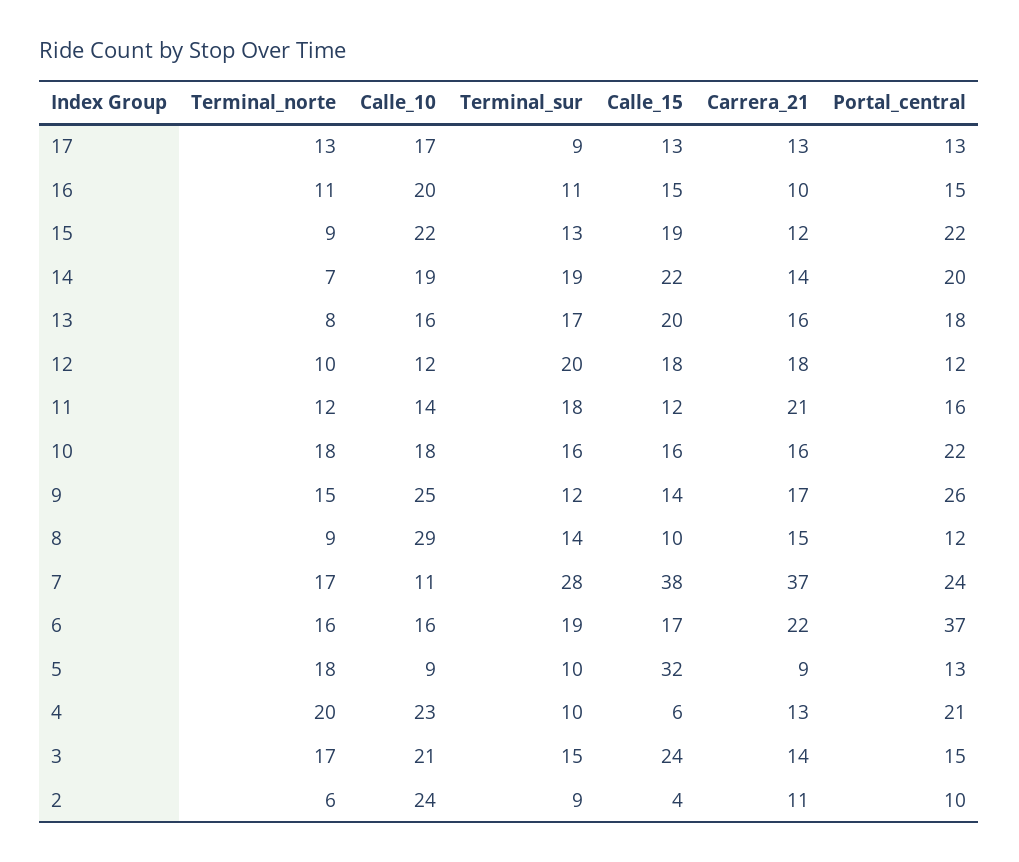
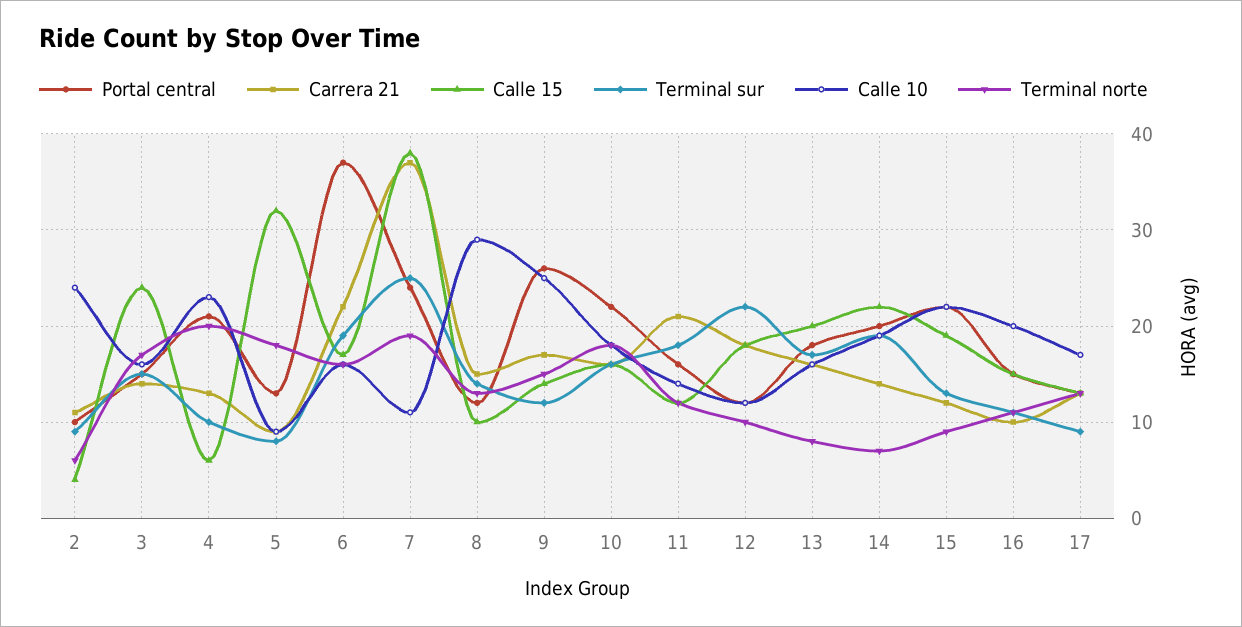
Terminal_sur, 12: 20 -> 22
Terminal_norte, 8: 9 -> 13
Terminal_norte, 7: 17 -> 19
Terminal_sur, 7: 28 -> 25
Terminal_sur, 5: 10 -> 8
Calle_10, 3: 21 -> 16

